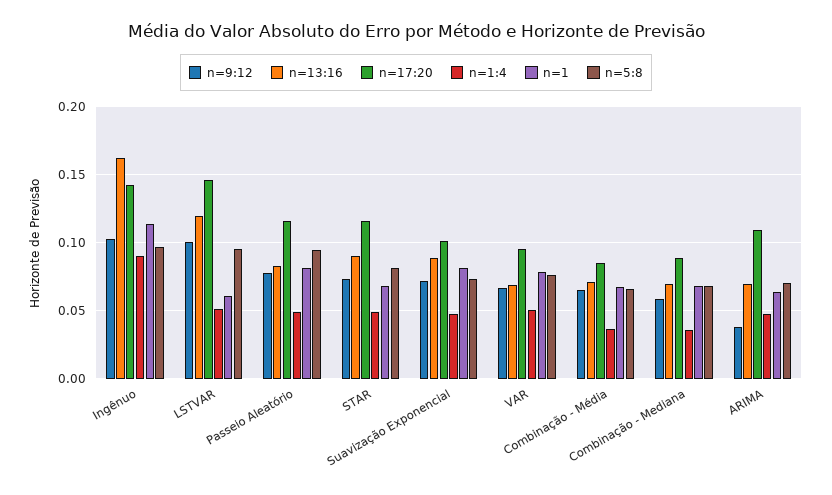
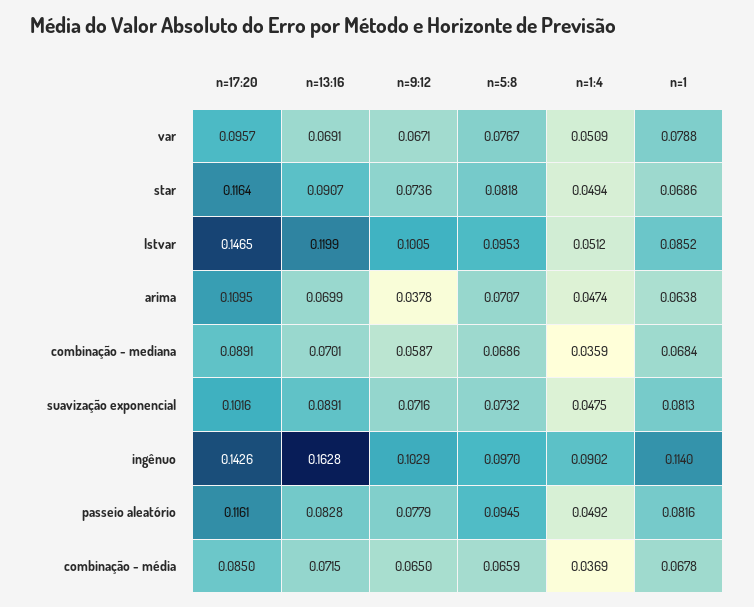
n=1, LSTVAR: 0.06 -> 0.0852

